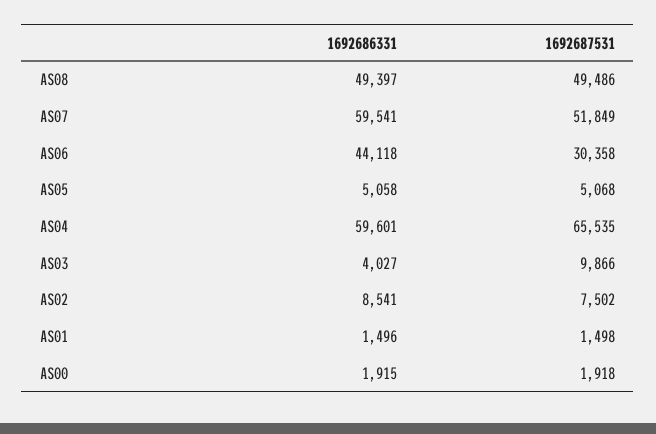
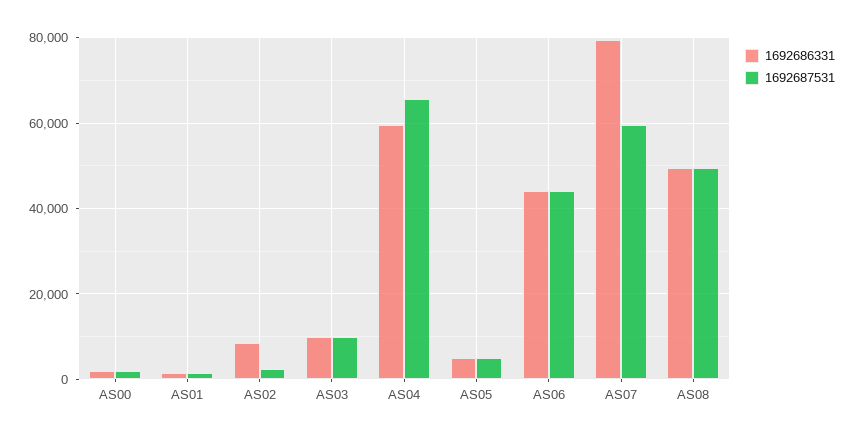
1692686331, AS07: 59541 -> 80000
1692687531, AS07: 51849 -> 60000
1692687531, AS06: 30358 -> 44000
1692686331, AS03: 4027 -> 10000
1692687531, AS02: 7502 -> 2000

